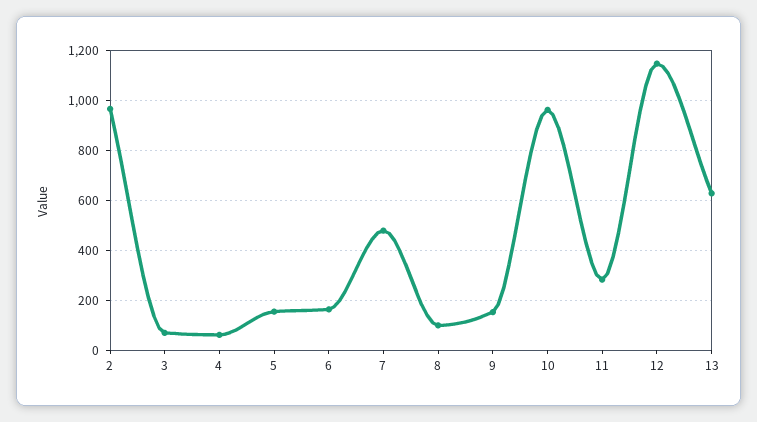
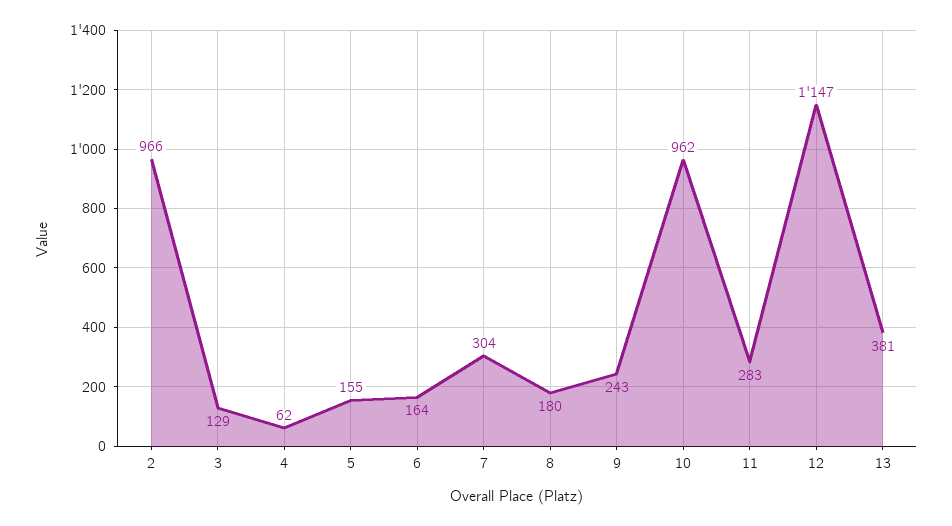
3: 75 -> 129
7: 475 -> 304
8: 100 -> 180
9: 150 -> 243
13: 625 -> 381

